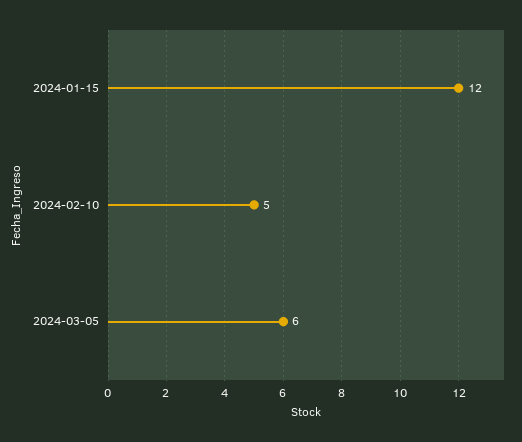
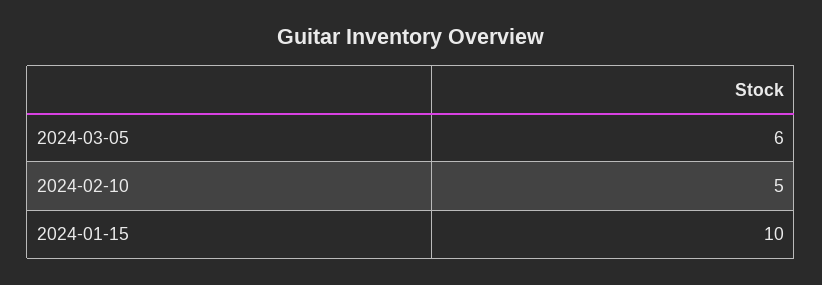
2024-01-15: 12 -> 10

